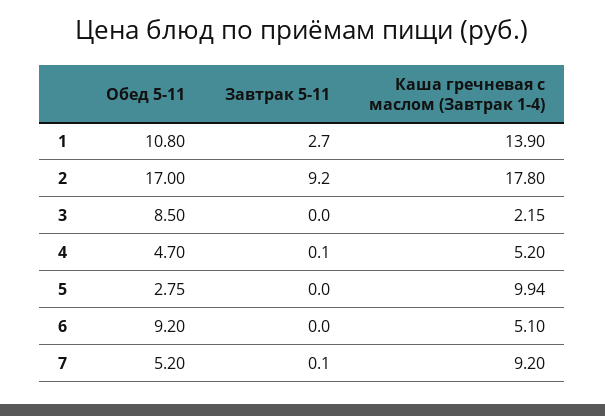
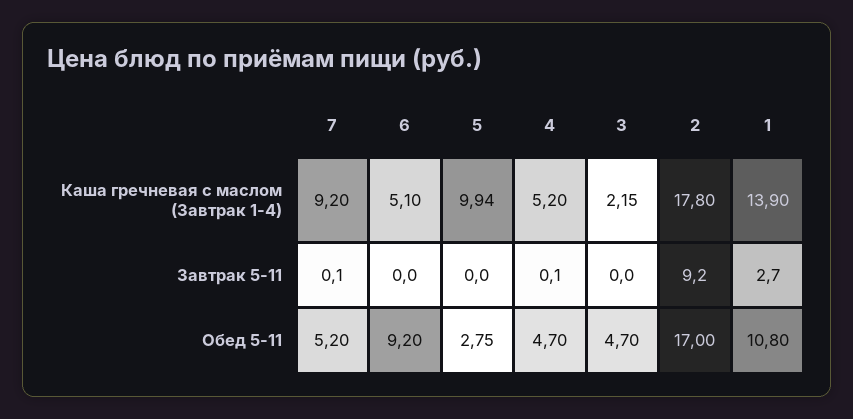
Обед 5-11, 3: 8.5 -> 4.7

